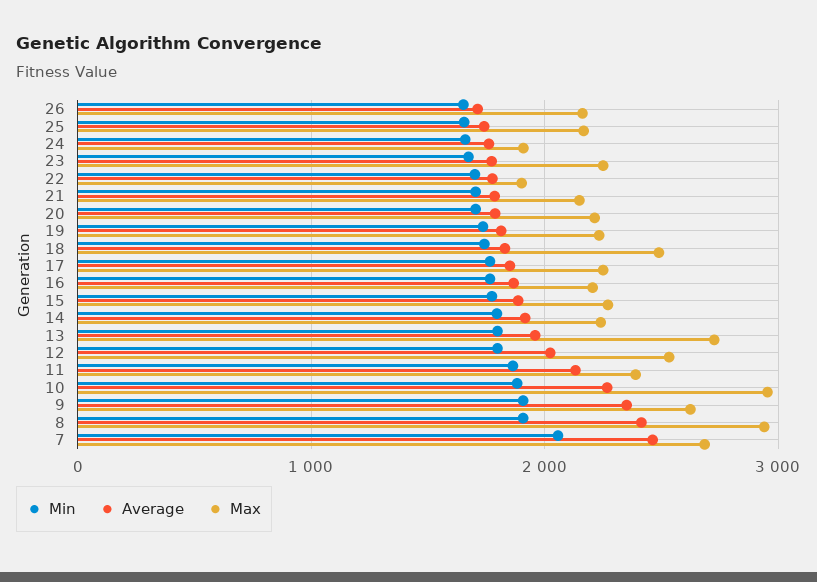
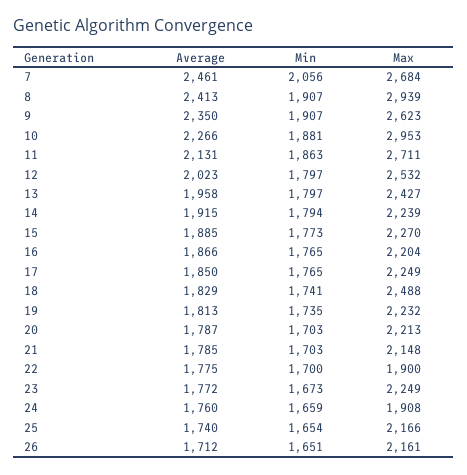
Max, 13: 2700 -> 2427
Max, 11: 2400 -> 2711

